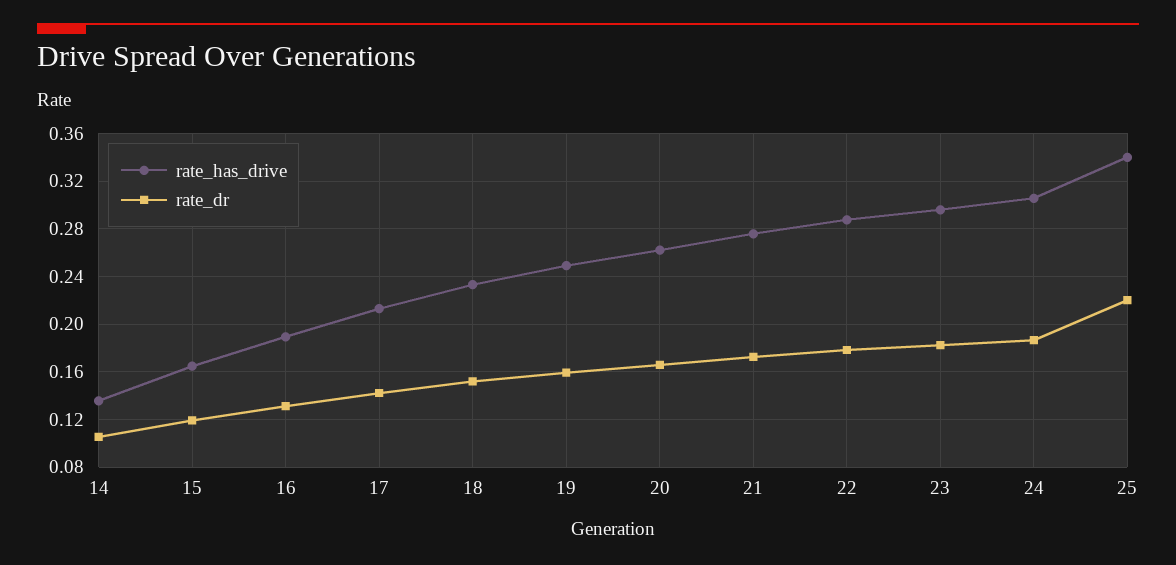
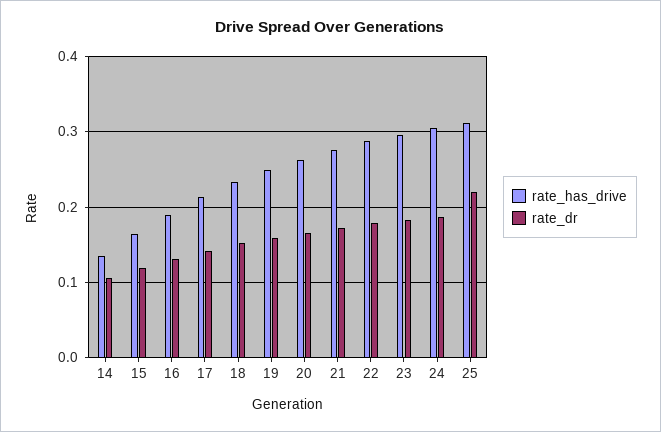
rate_has_drive, 25: 0.34 -> 0.31

